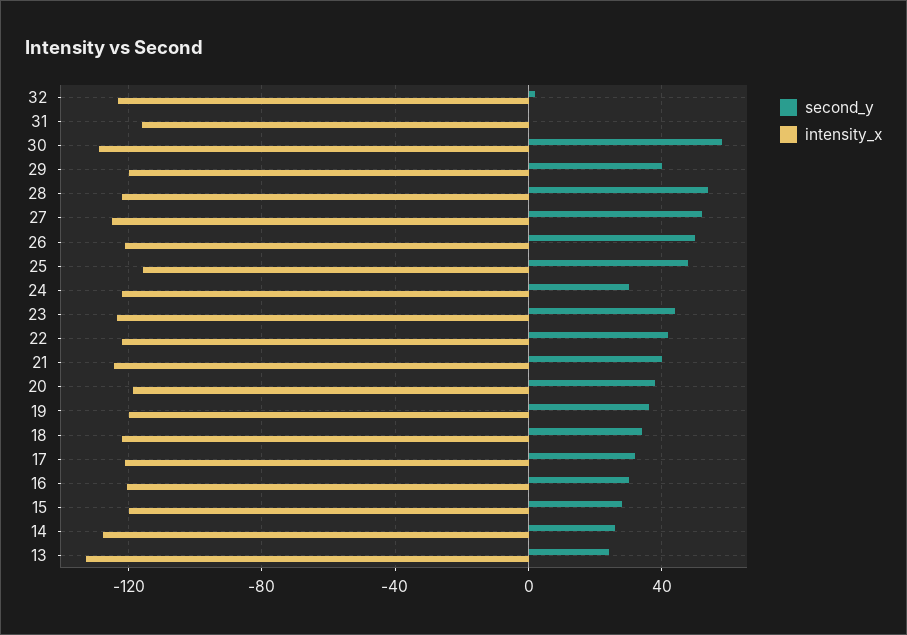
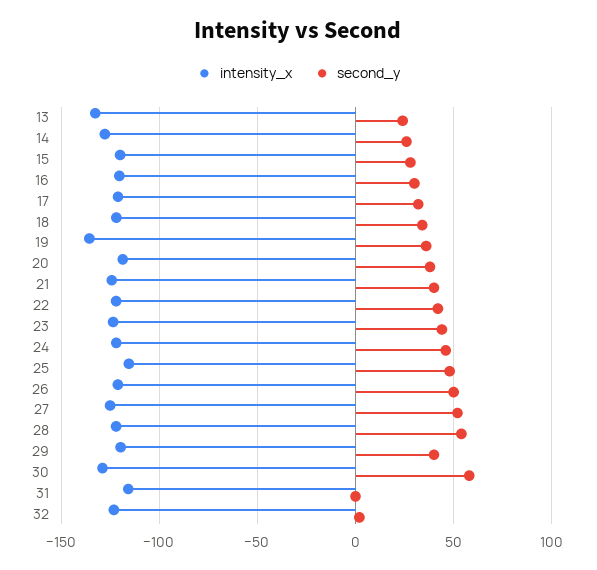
second_y, 24: 30 -> 45
intensity_x, 19: -120 -> -135

